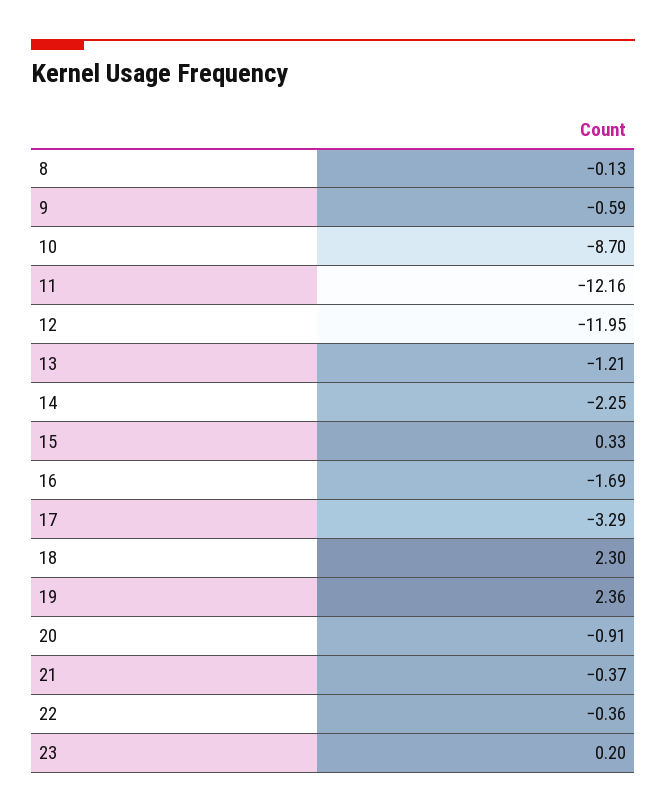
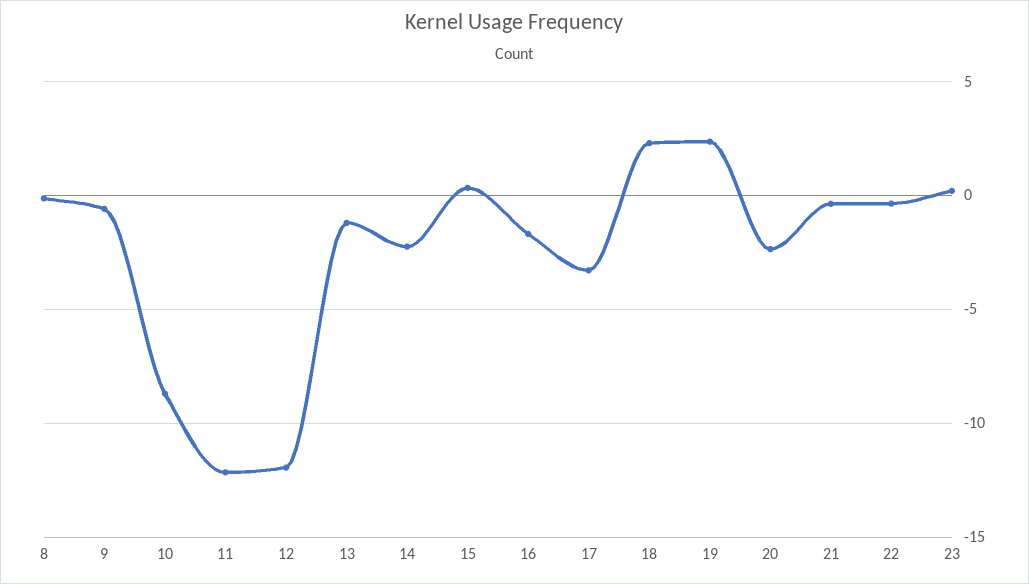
20: -0.91 -> -2.5

